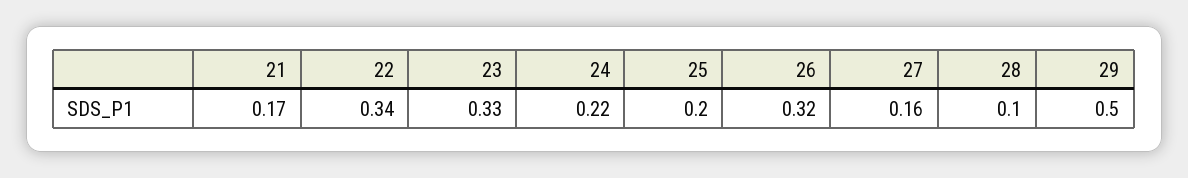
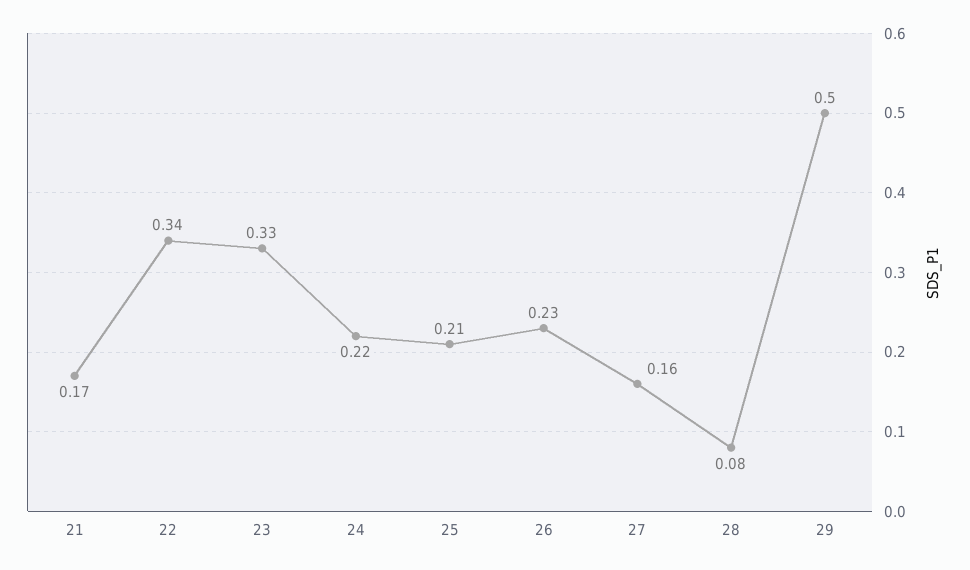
25: 0.2 -> 0.21
26: 0.32 -> 0.23
28: 0.1 -> 0.08

